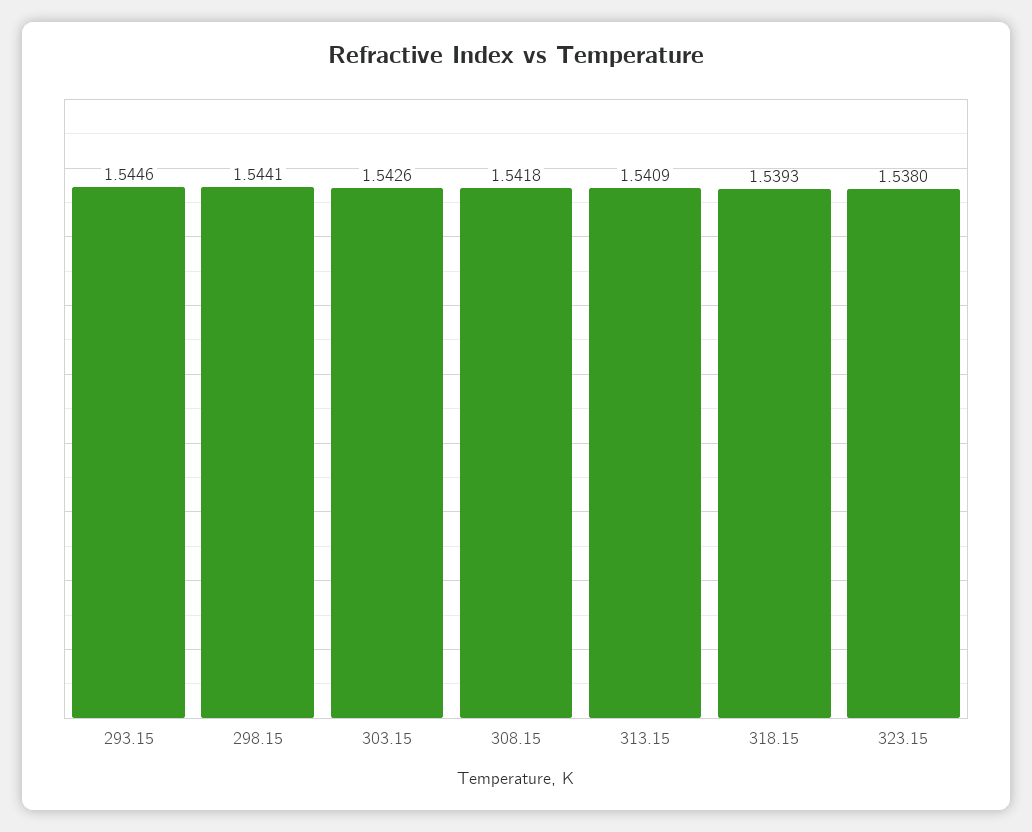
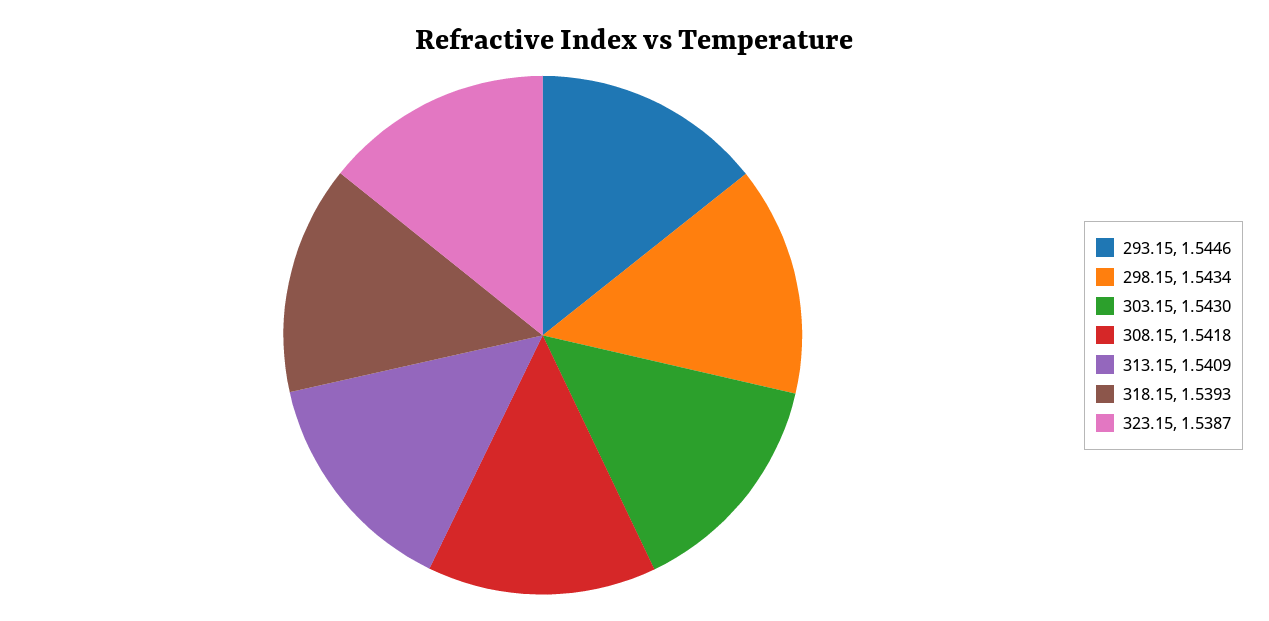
298.15: 1.5441 -> 1.5434
303.15: 1.5426 -> 1.543
323.15: 1.538 -> 1.5387

